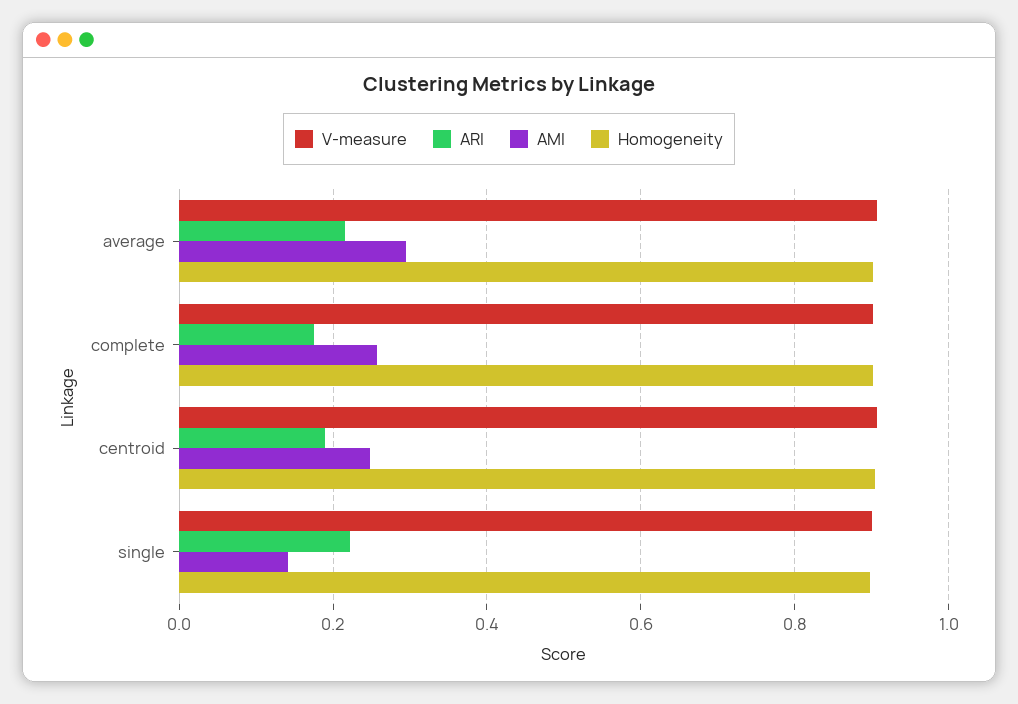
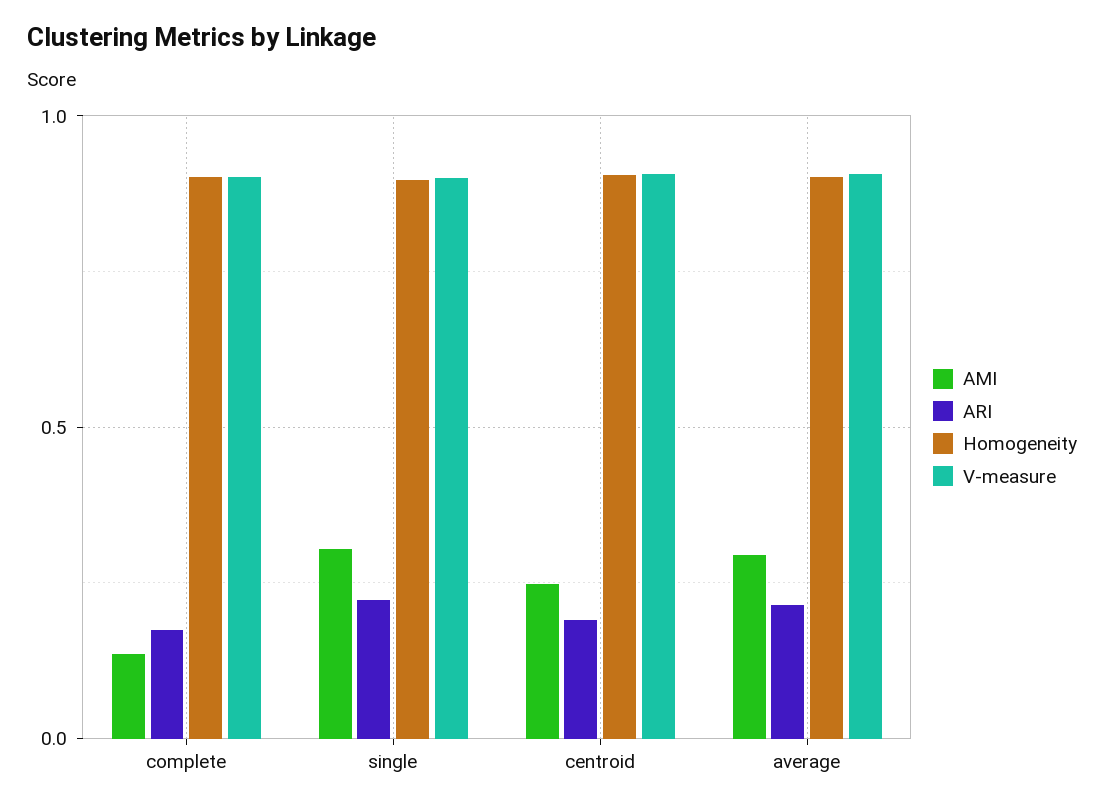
AMI, complete: 0.26 -> 0.15
AMI, single: 0.14 -> 0.3

